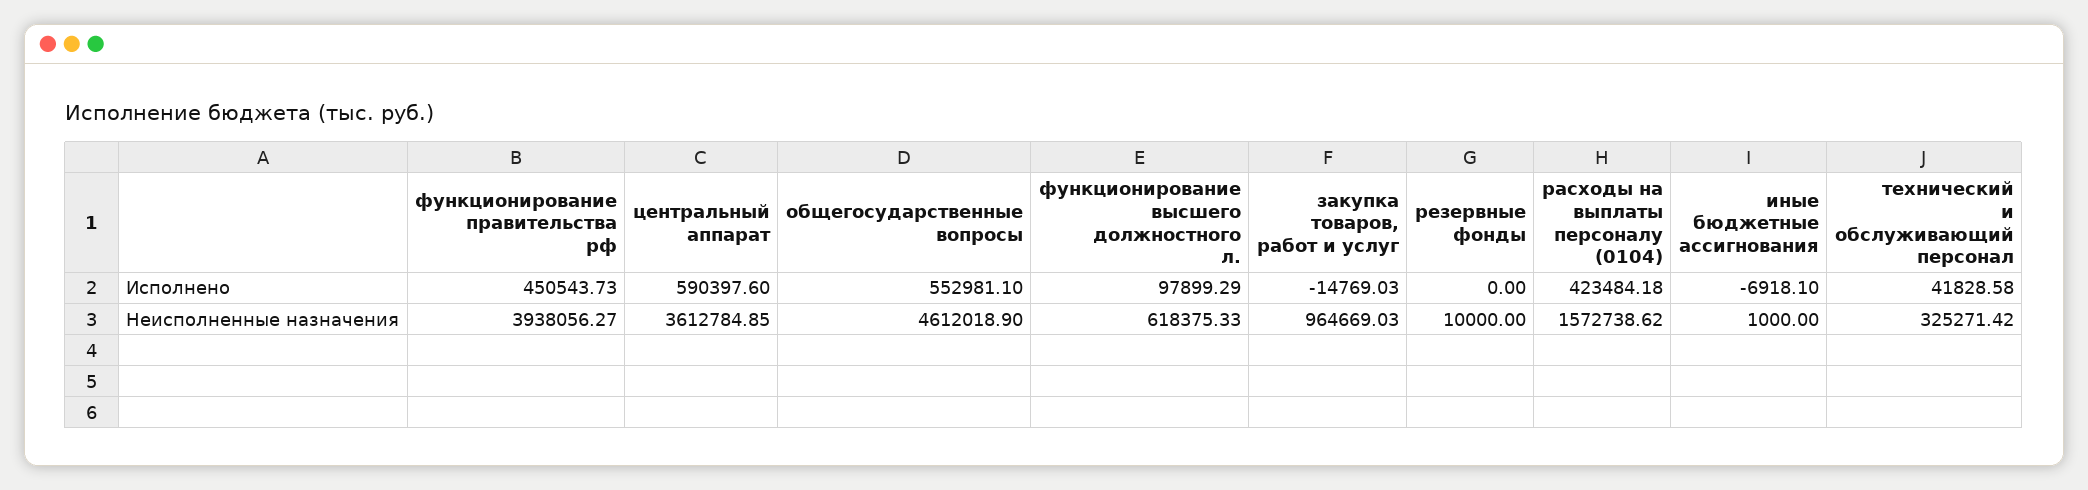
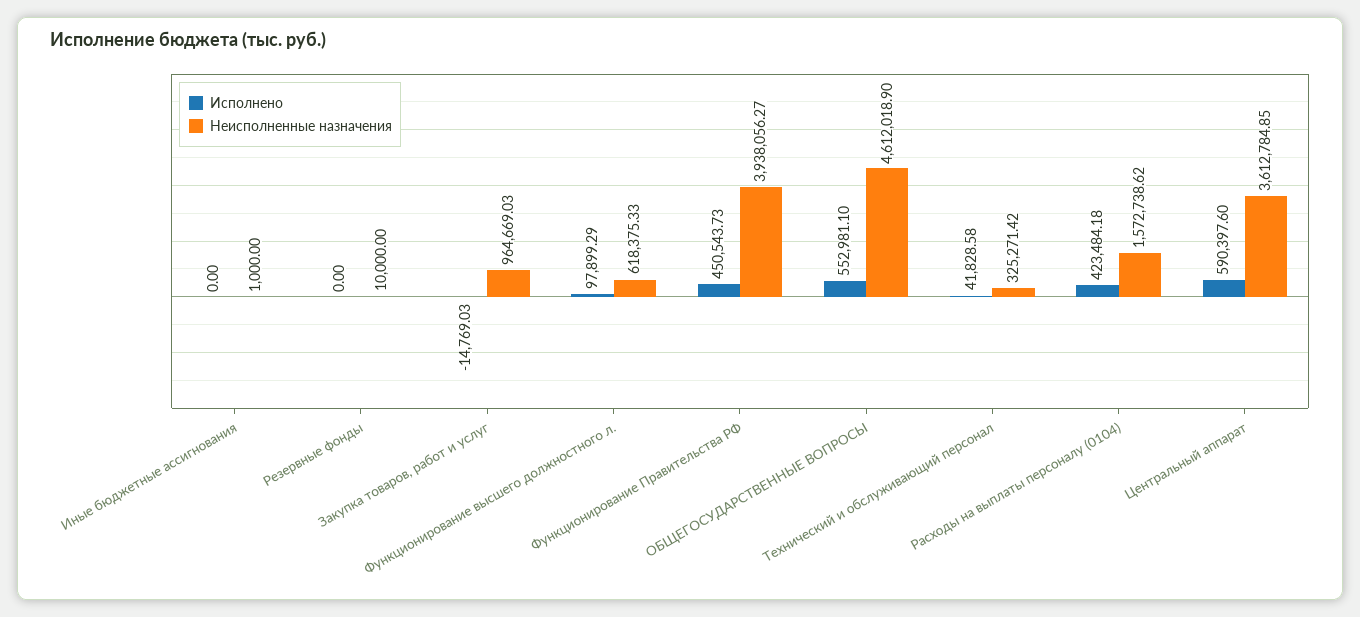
Исполнено, иные бюджетные ассигнования: -6918.1 -> 0

